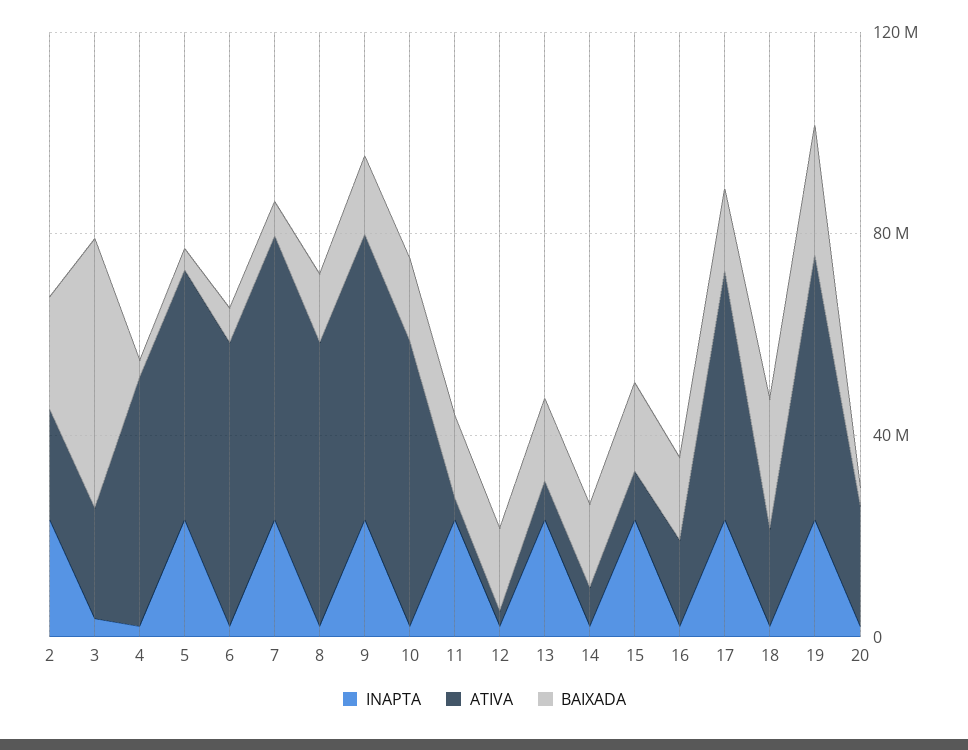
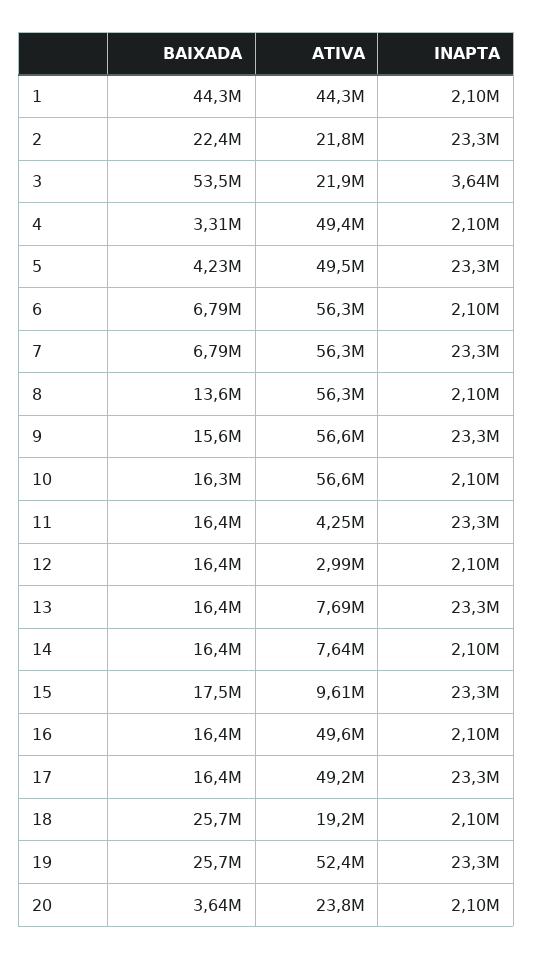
ATIVA, 16: 20000000 -> 49600000
BAIXADA, 1: none -> 44300000
ATIVA, 1: none -> 44300000
INAPTA, 1: none -> 2100000

